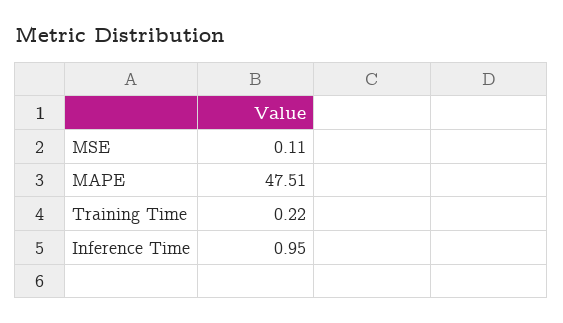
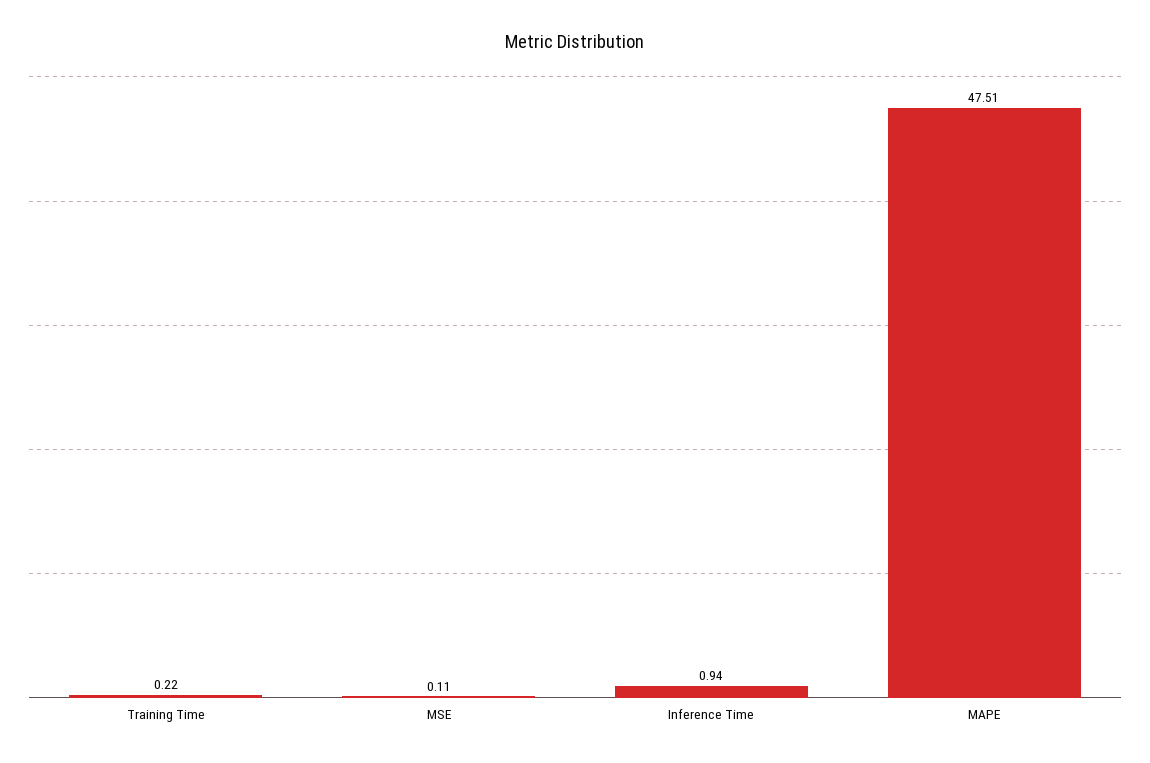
Inference Time: 0.95 -> 0.94

